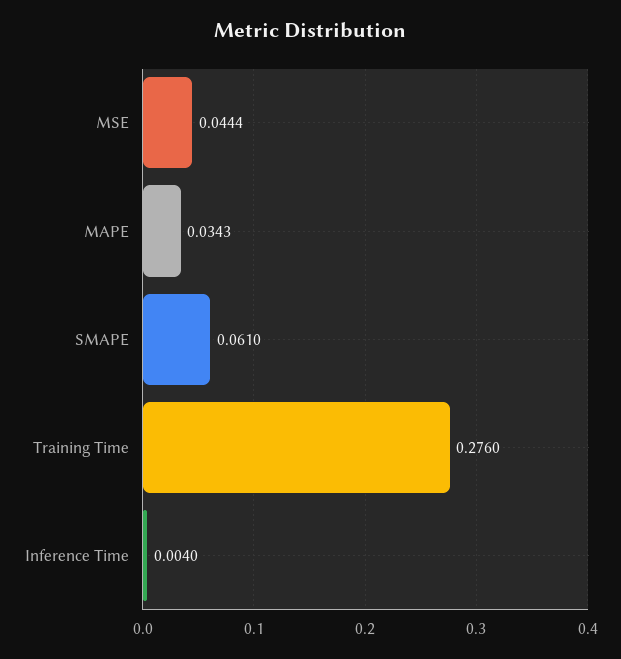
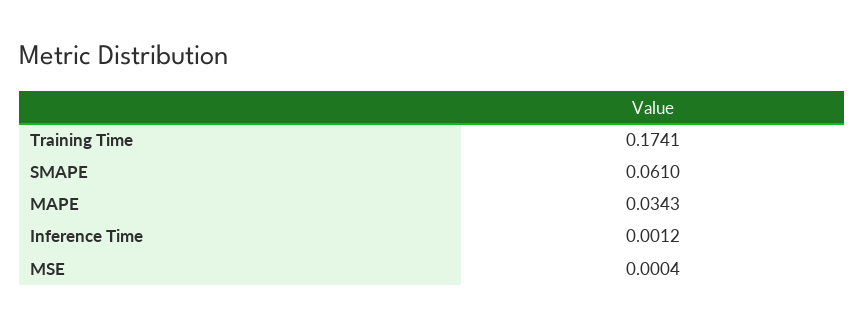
MSE: 0.0444 -> 0.0004
Training Time: 0.276 -> 0.1741
Inference Time: 0.004 -> 0.0012

